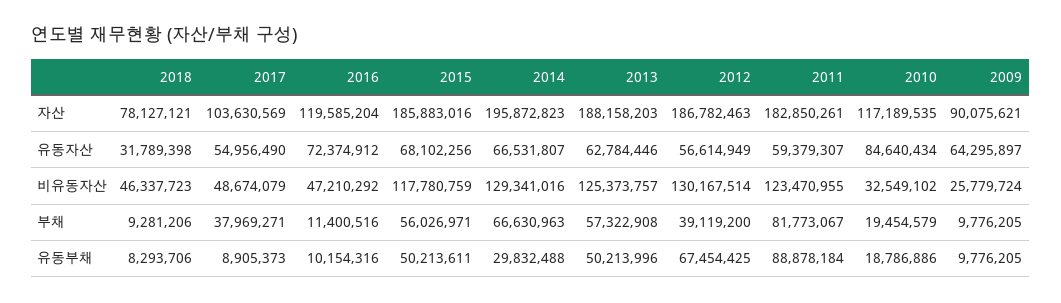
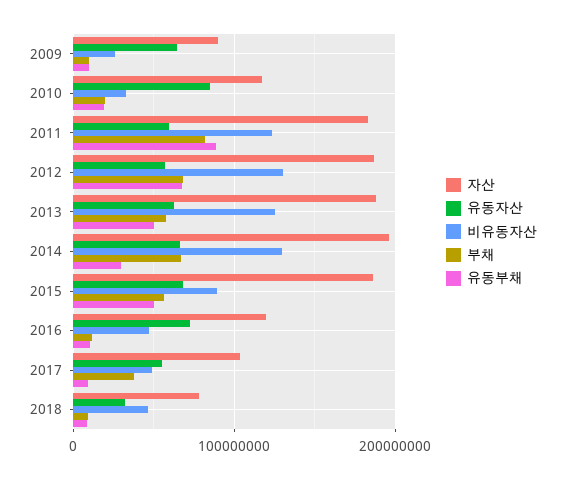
비유동자산, 2015: 117780759 -> 90000000
부채, 2012: 39119200 -> 70000000

